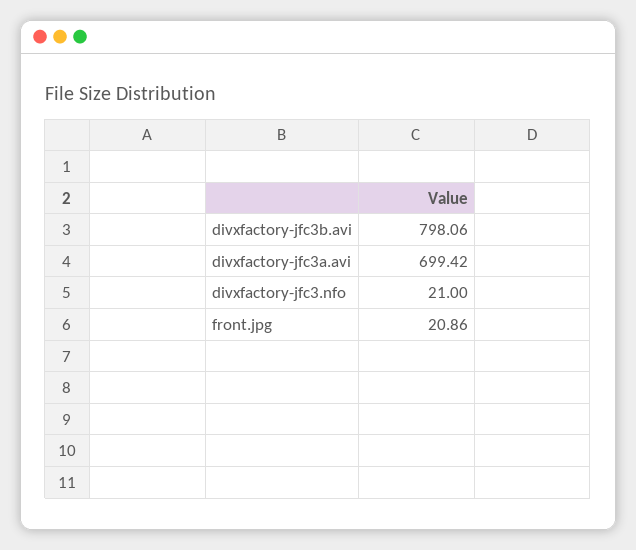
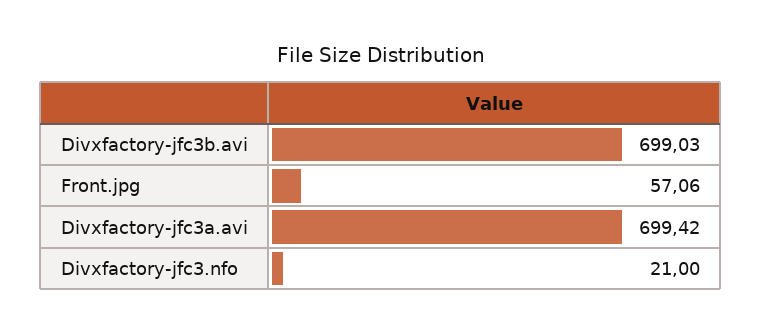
divxfactory-jfc3b.avi: 798.06 -> 699.03
front.jpg: 20.86 -> 57.06

